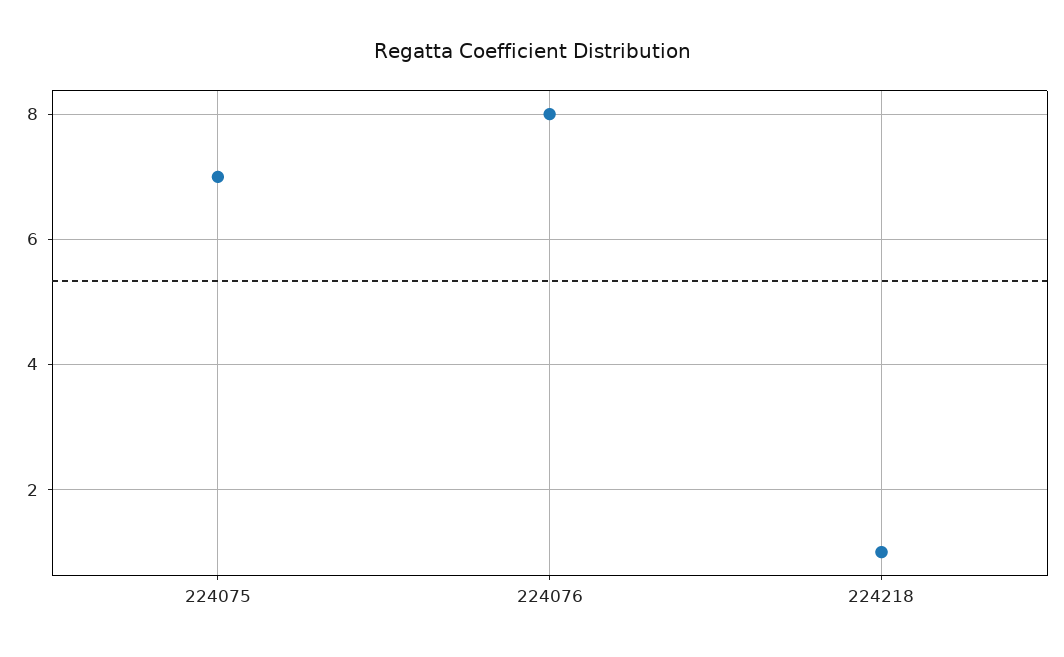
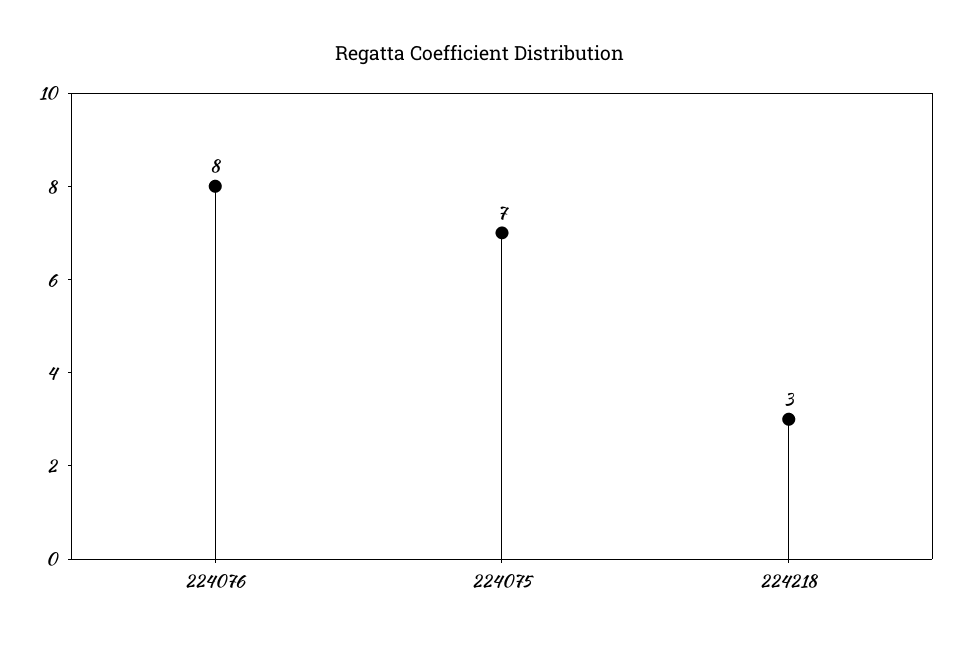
224218: 1 -> 3

